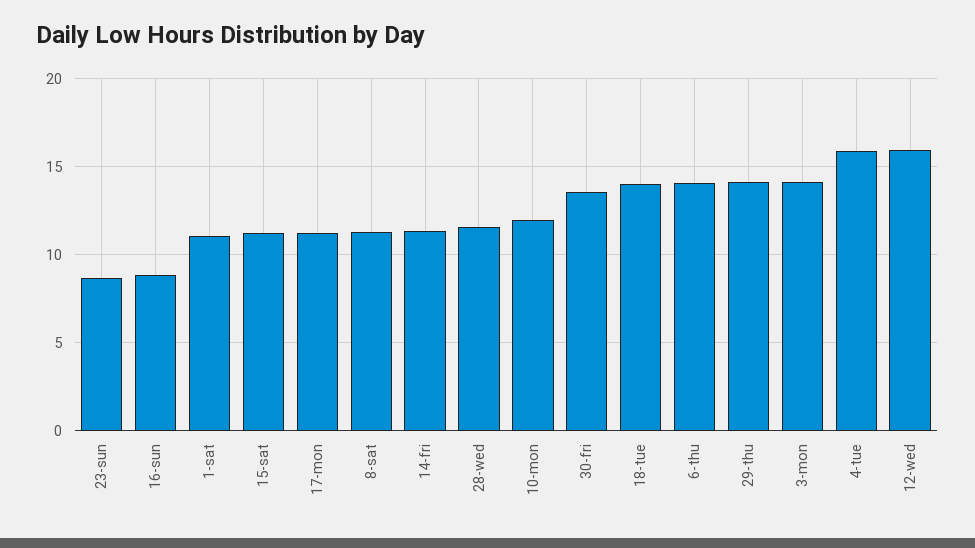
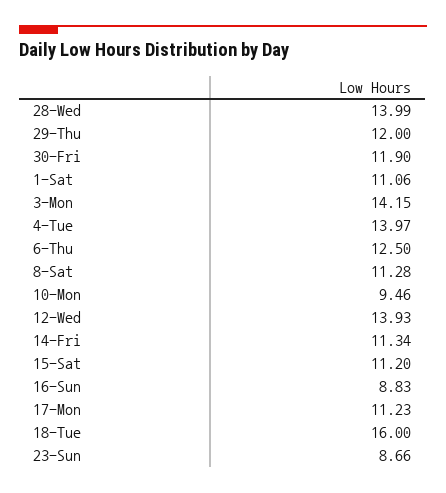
28-wed: 11.5 -> 13.99
10-mon: 12 -> 9.46
30-fri: 13.5 -> 11.9
18-tue: 14 -> 16
6-thu: 14 -> 12.5
29-thu: 14 -> 12
4-tue: 16 -> 13.97
12-wed: 16 -> 13.93

